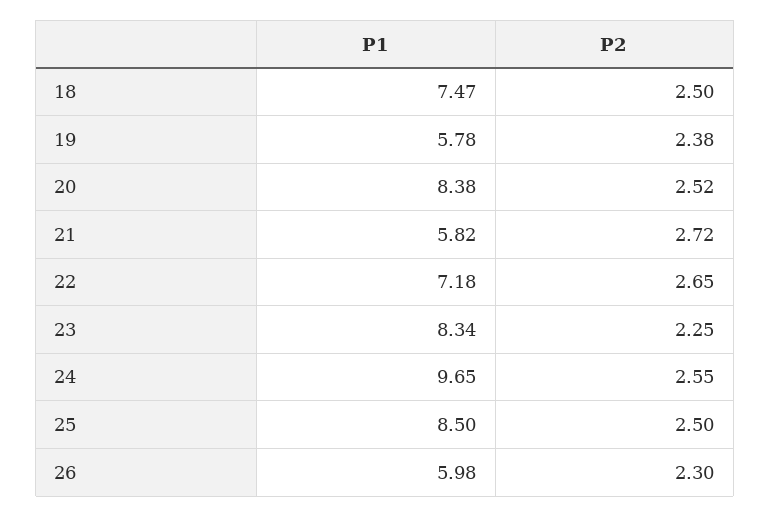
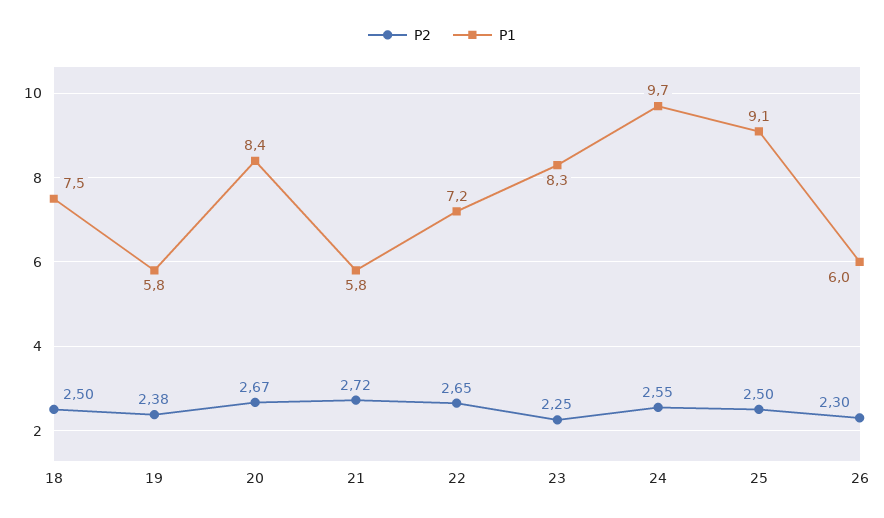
P2, 20: 2.52 -> 2.67
P1, 25: 8.5 -> 9.1

